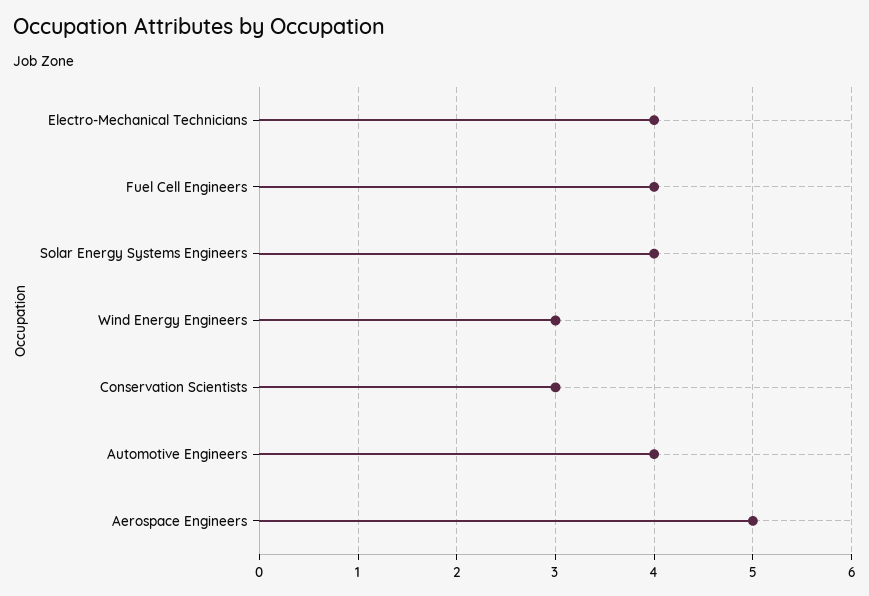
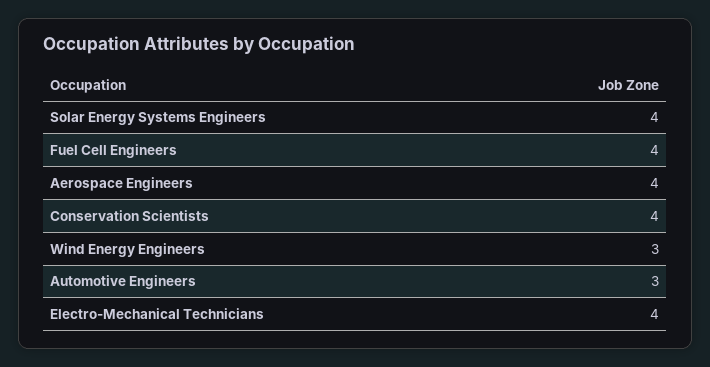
Conservation Scientists: 3 -> 4
Automotive Engineers: 4 -> 3
Aerospace Engineers: 5 -> 4

